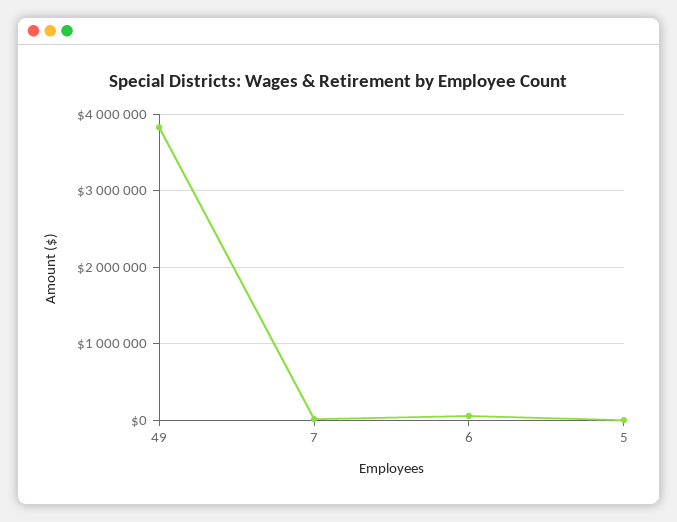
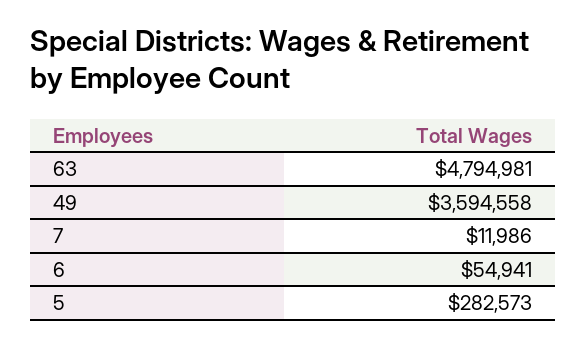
49: 3800000 -> 3594558
5: 0 -> 282573
63: none -> 4794981

